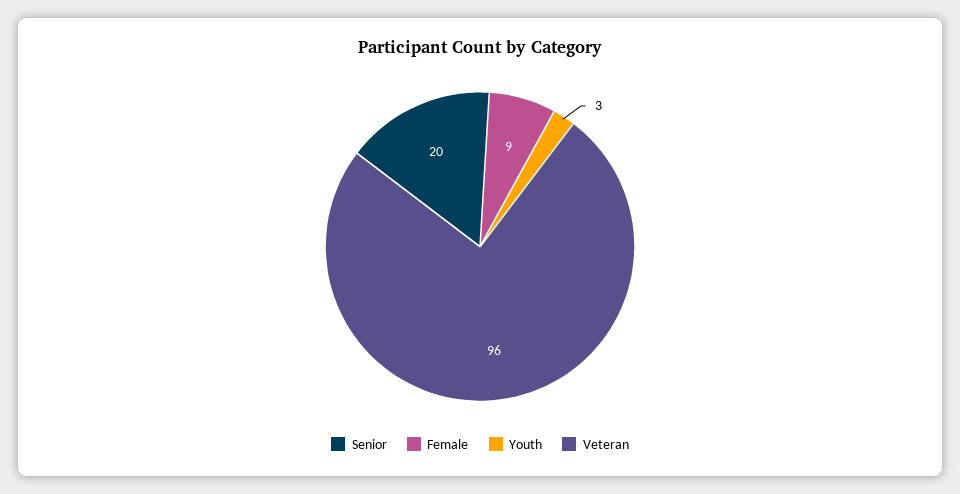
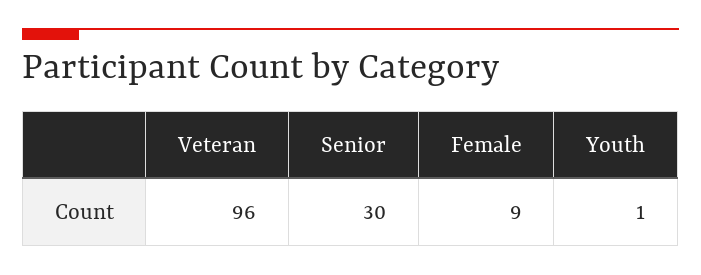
Senior: 20 -> 30
Youth: 3 -> 1

